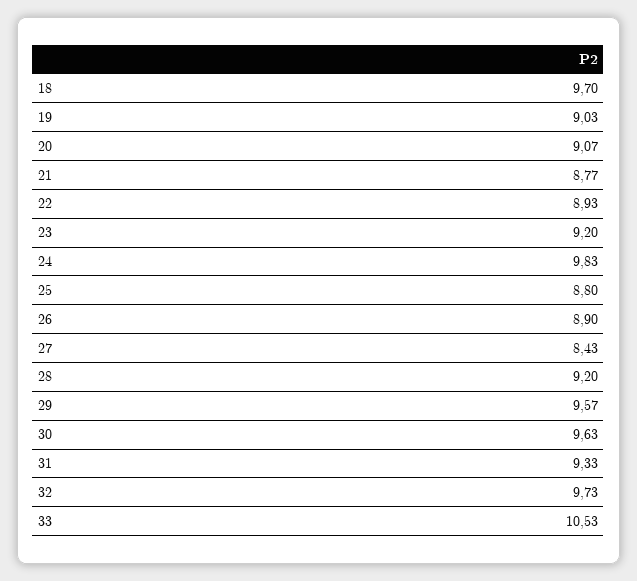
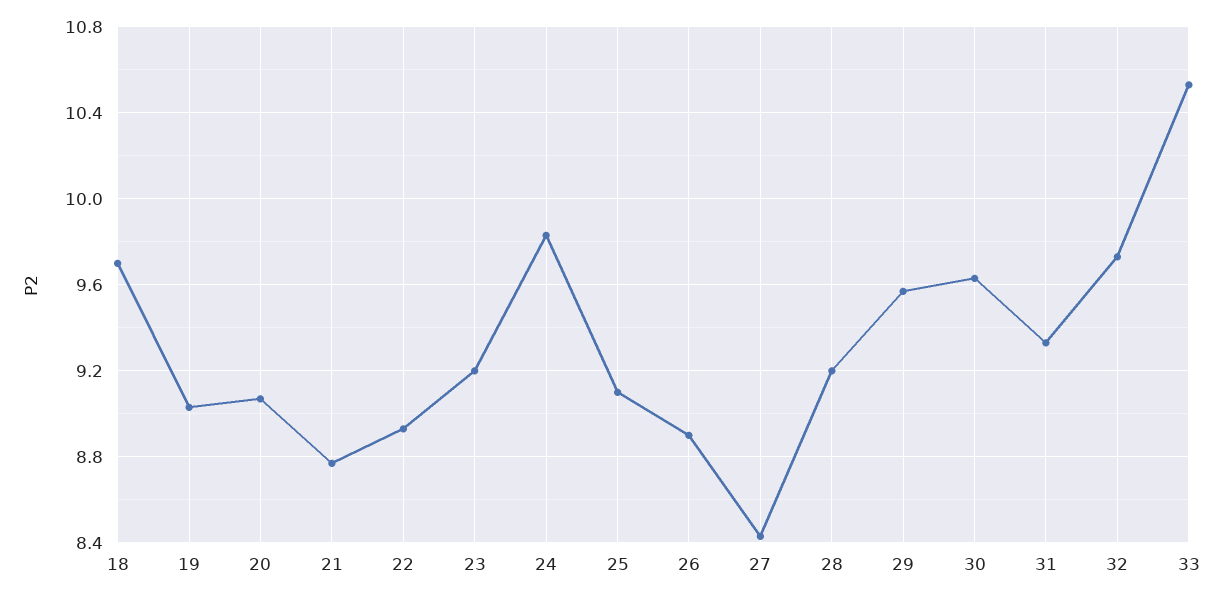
25: 8.8 -> 9.1

